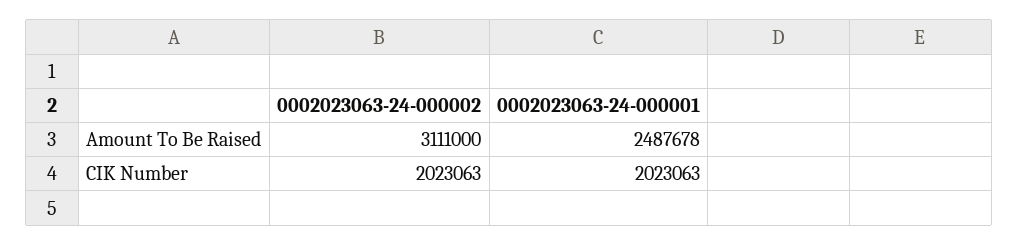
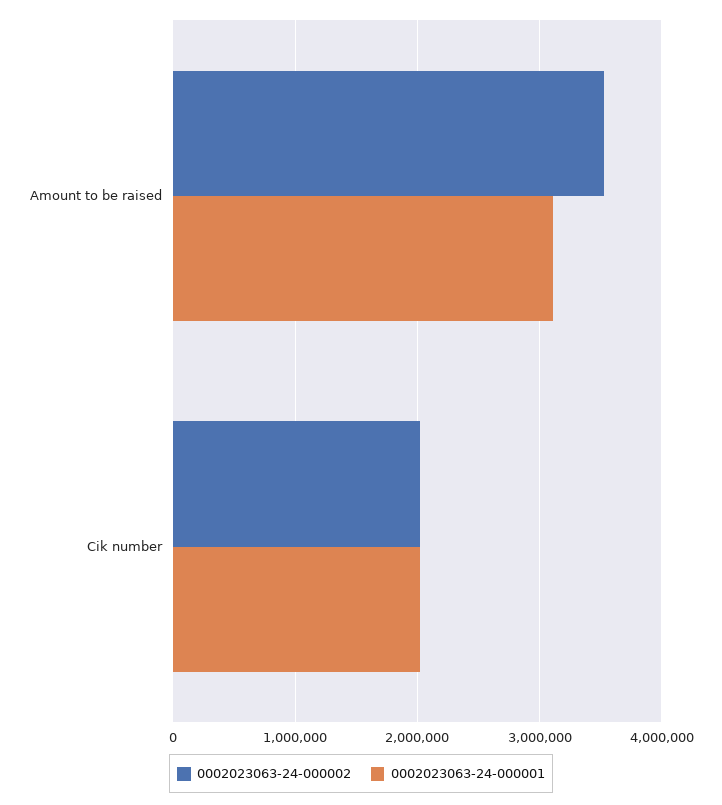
0002023063-24-000002, Amount To Be Raised: 3111000 -> 3500000
0002023063-24-000001, Amount To Be Raised: 2487678 -> 3100000

